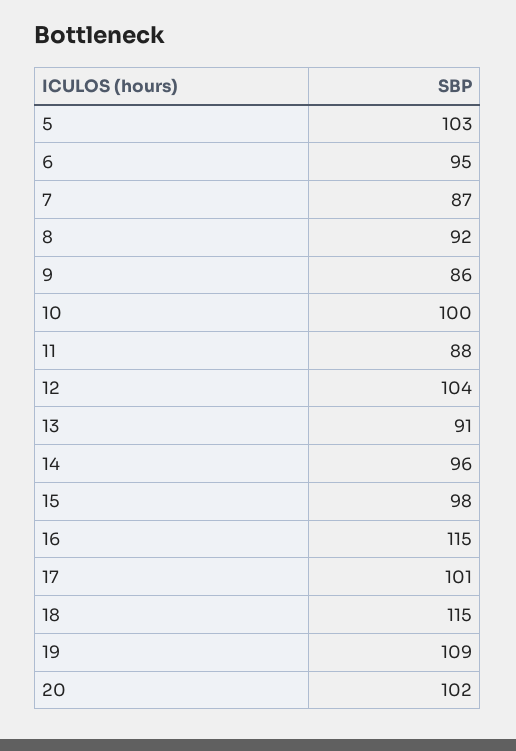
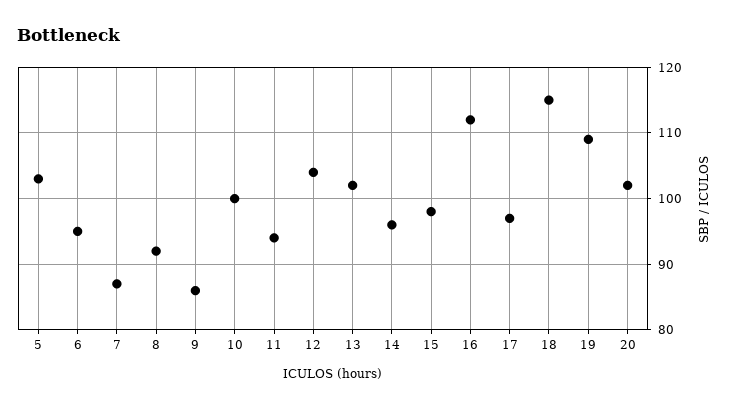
11: 88 -> 94
13: 91 -> 102
16: 115 -> 112
17: 101 -> 97

